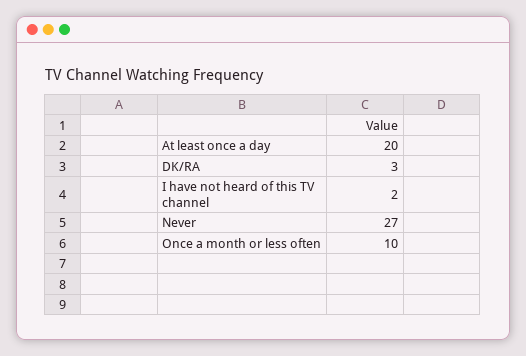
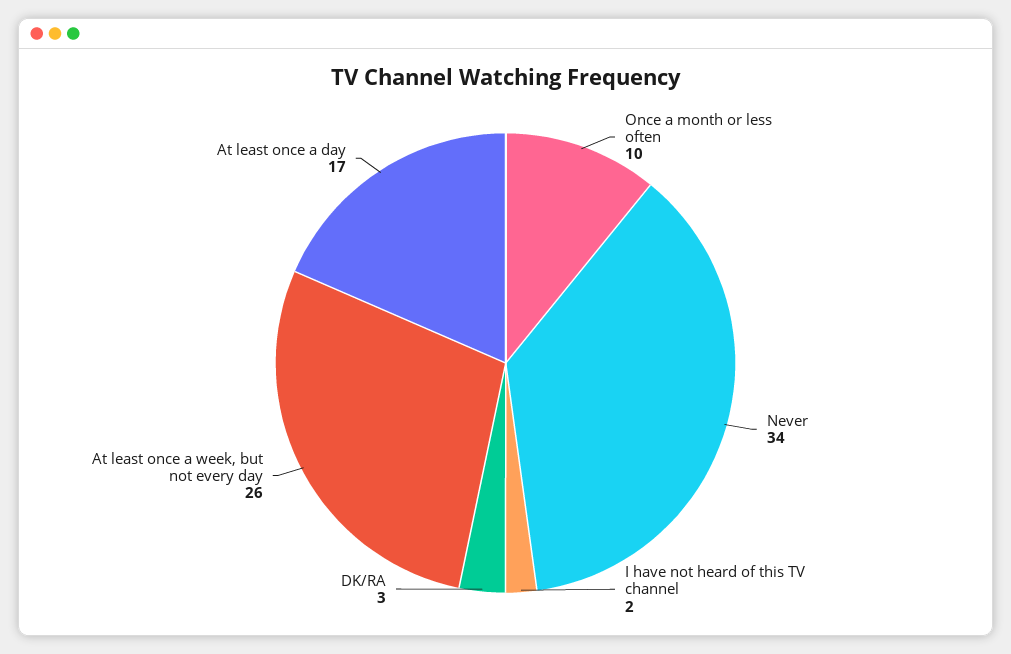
At least once a day: 20 -> 17
Never: 27 -> 34
At least once a week, but not every day: none -> 26

